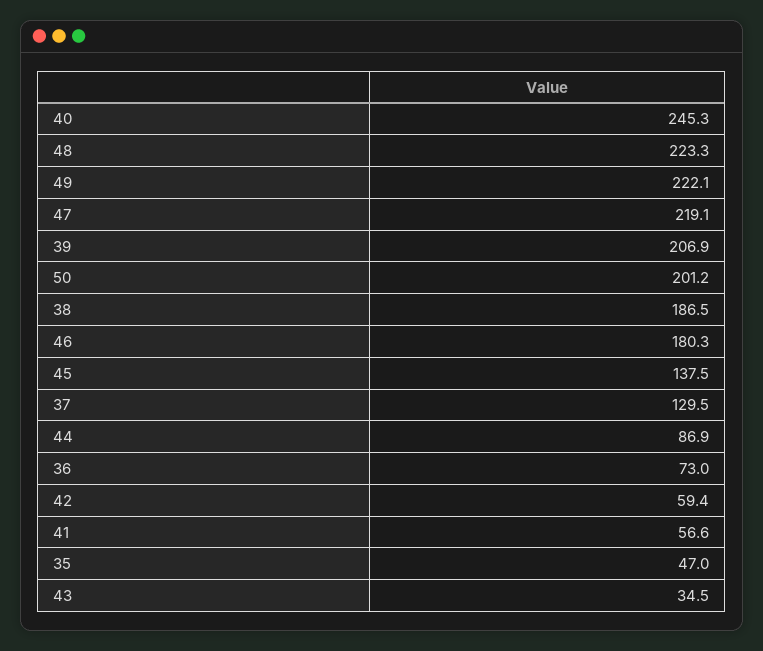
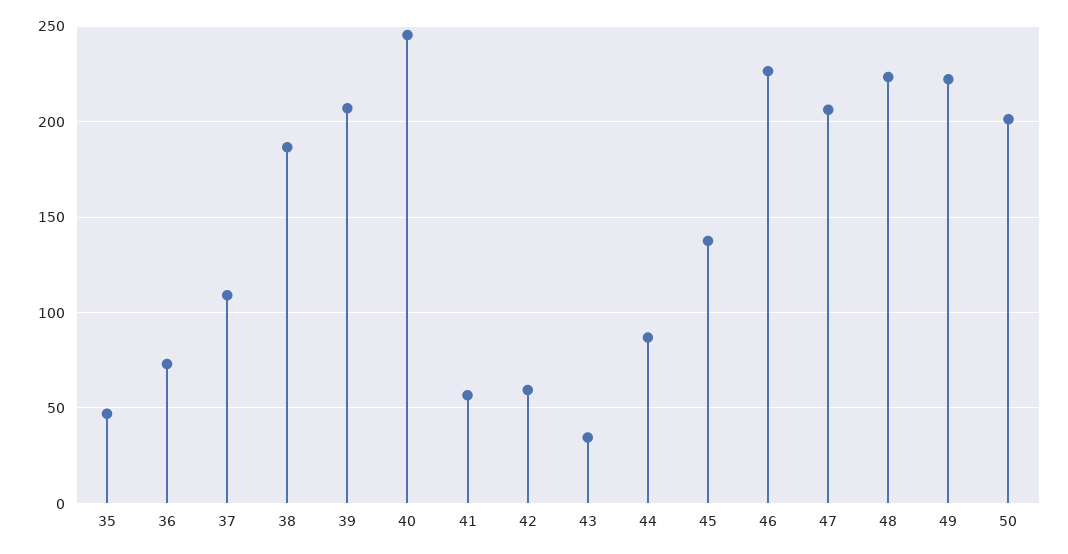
47: 219.1 -> 205
46: 180.3 -> 225
37: 129.5 -> 110

